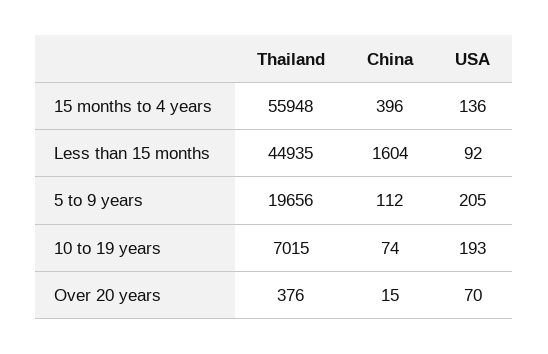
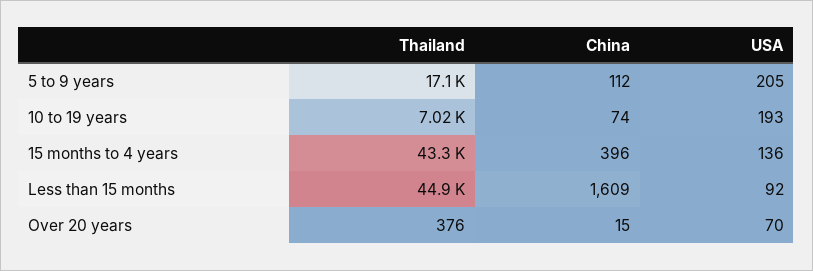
Thailand, 15 months to 4 years: 55948 -> 43300
China, Less than 15 months: 1604 -> 1609
Thailand, 5 to 9 years: 19656 -> 17100

